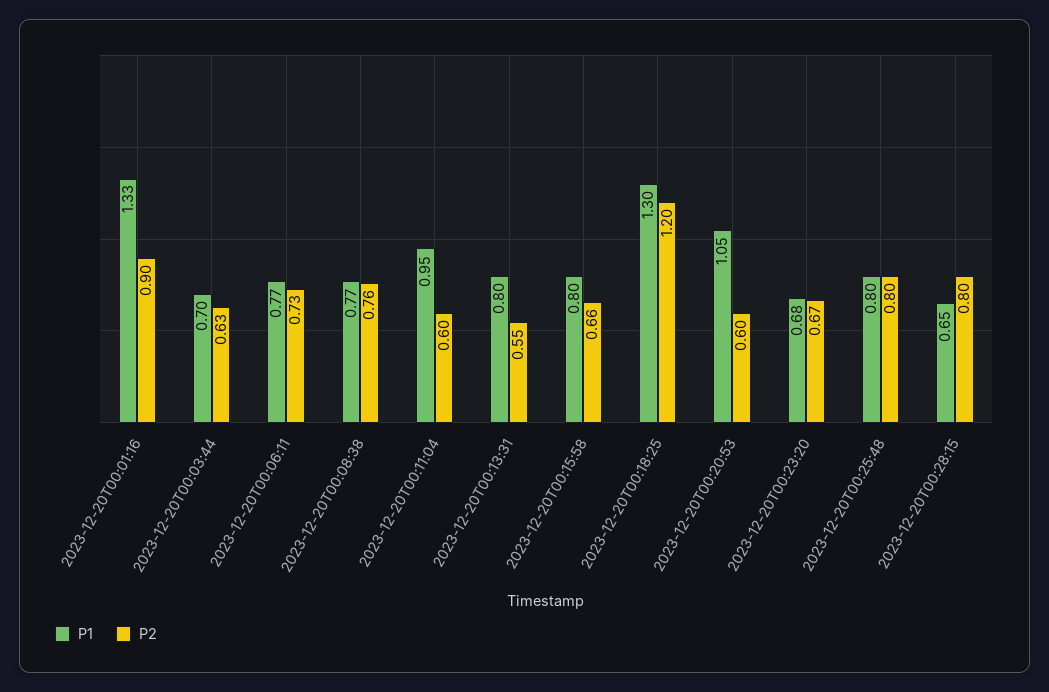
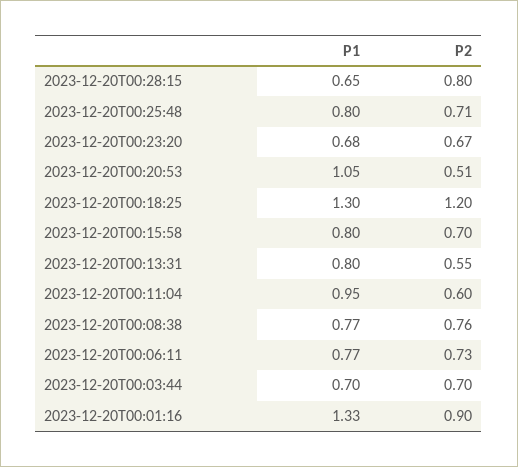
P2, 2023-12-20T00:03:44: 0.63 -> 0.7
P2, 2023-12-20T00:15:58: 0.66 -> 0.7
P2, 2023-12-20T00:20:53: 0.6 -> 0.51
P2, 2023-12-20T00:25:48: 0.8 -> 0.71

